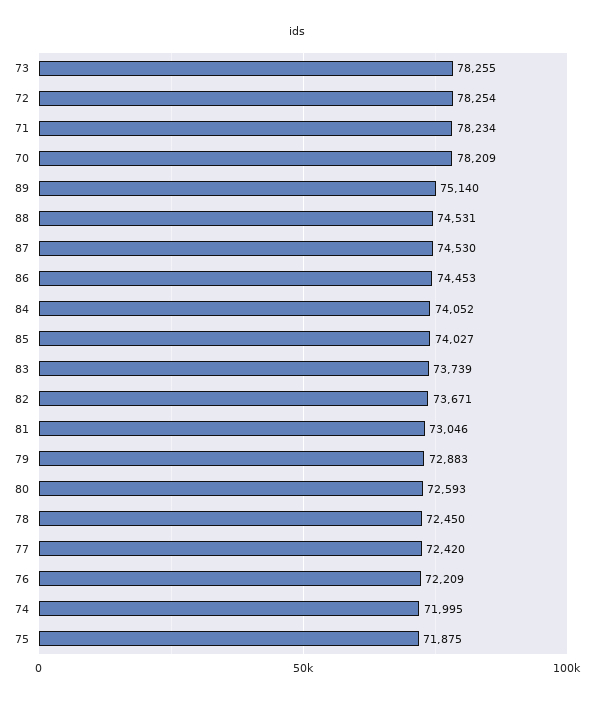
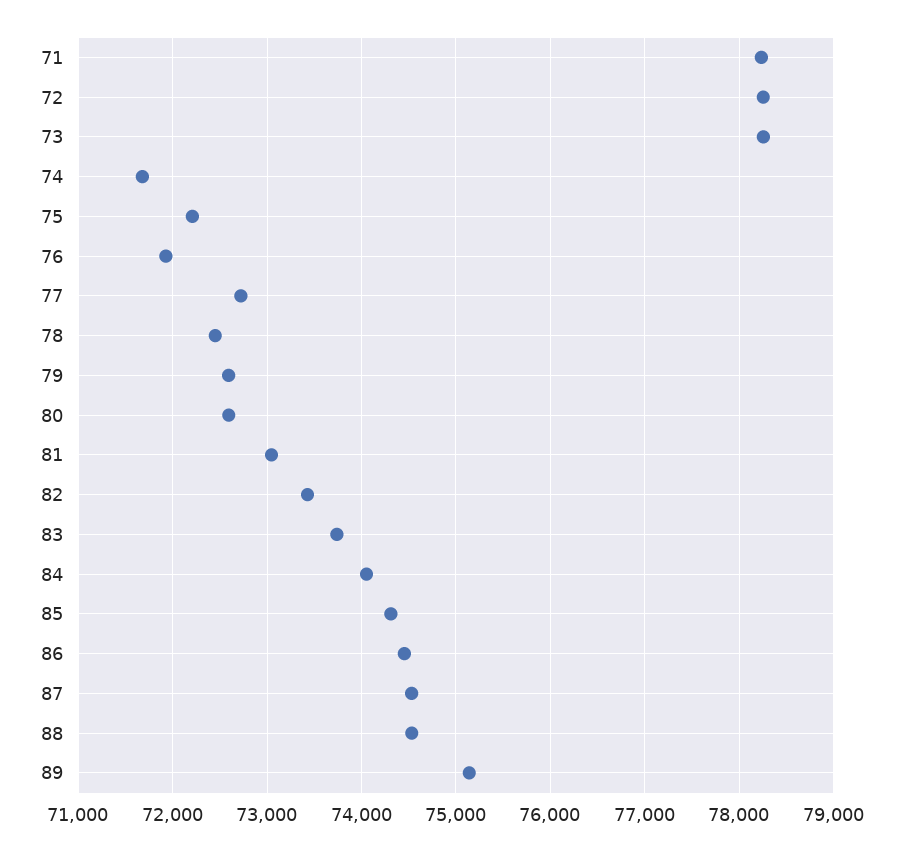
70: 78209 -> none
85: 74027 -> 74300
82: 73671 -> 73400
79: 72883 -> 72600
77: 72420 -> 72700
76: 72209 -> 71900
74: 71995 -> 71700
75: 71875 -> 72200

